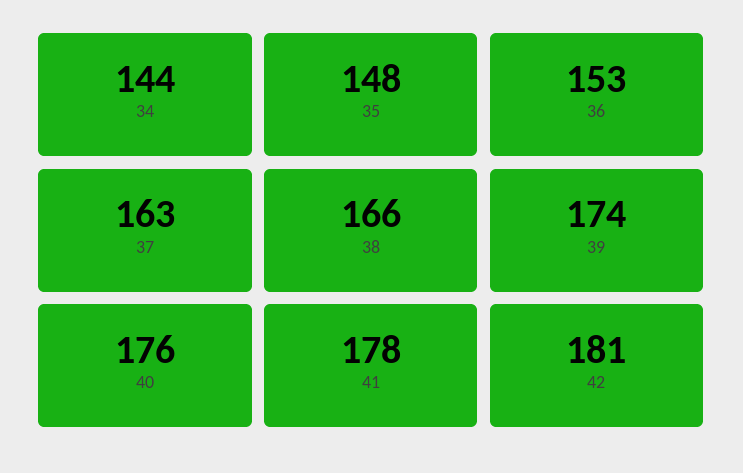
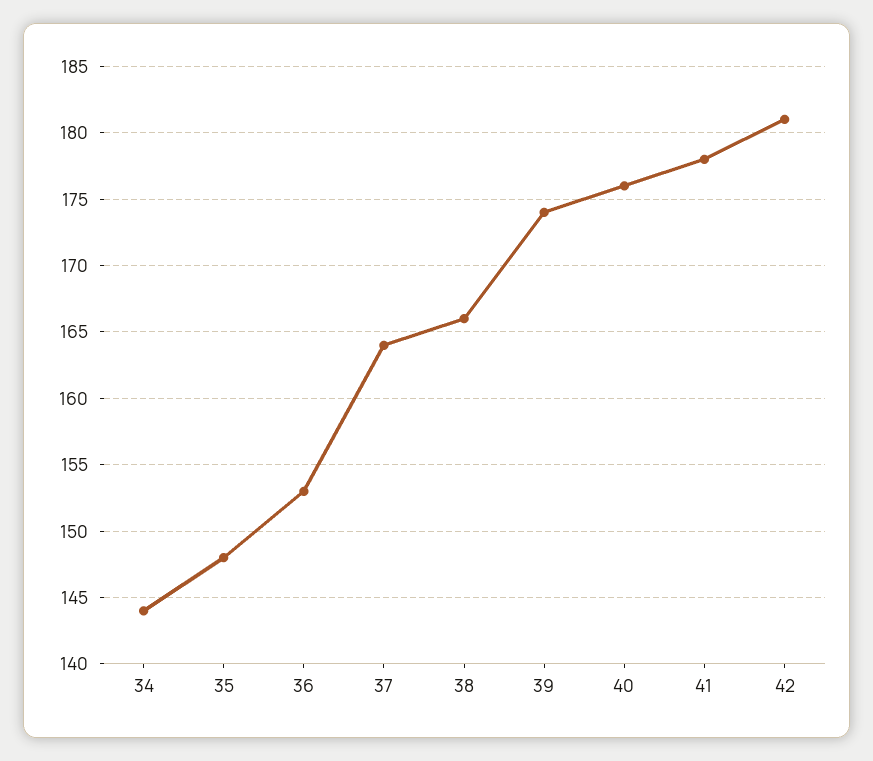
37: 163 -> 164

